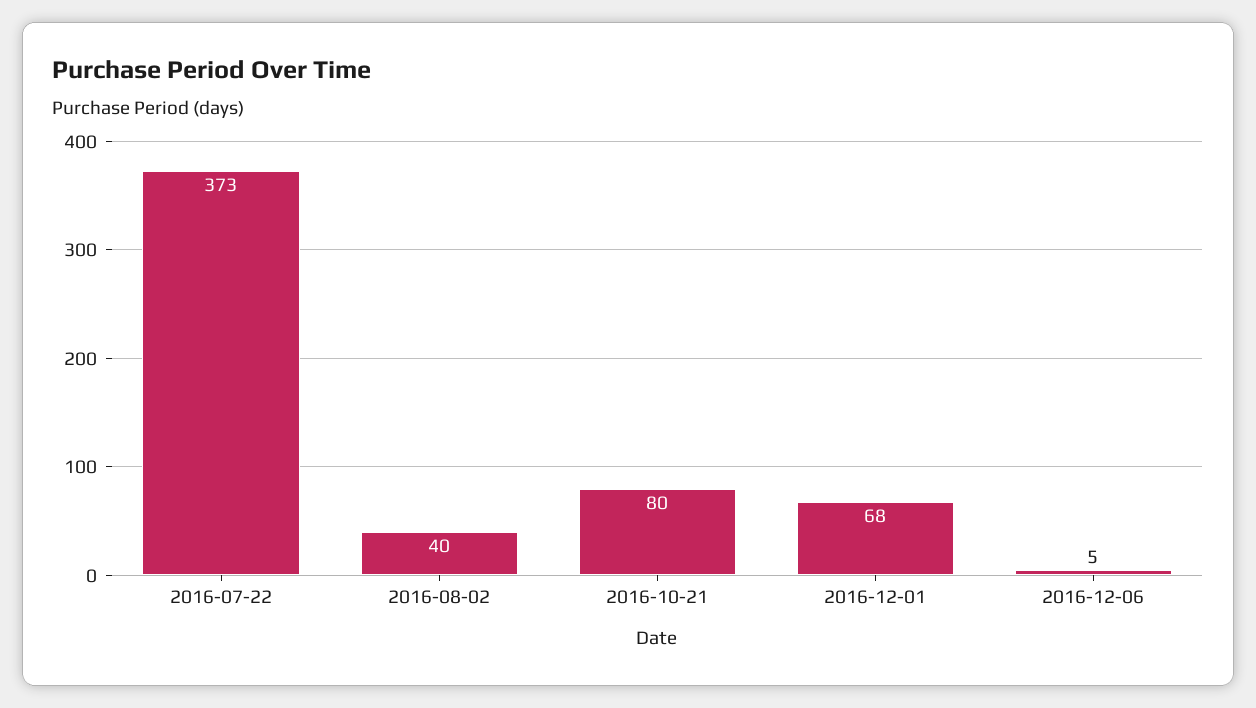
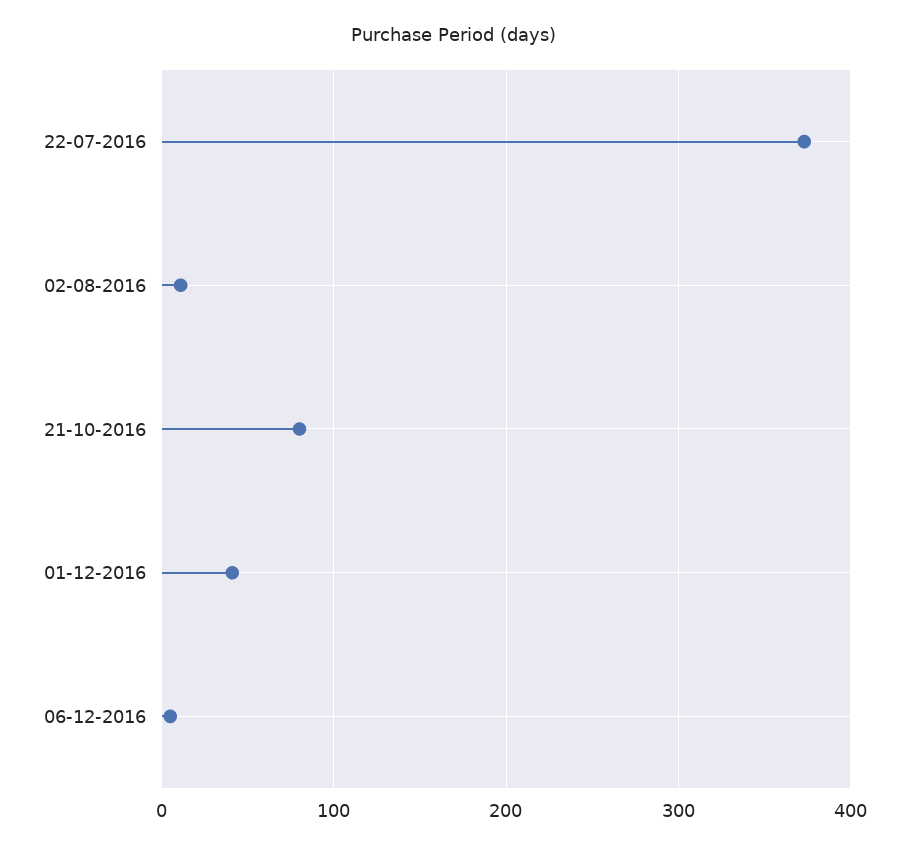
2016-08-02: 40 -> 10
2016-12-01: 68 -> 40

